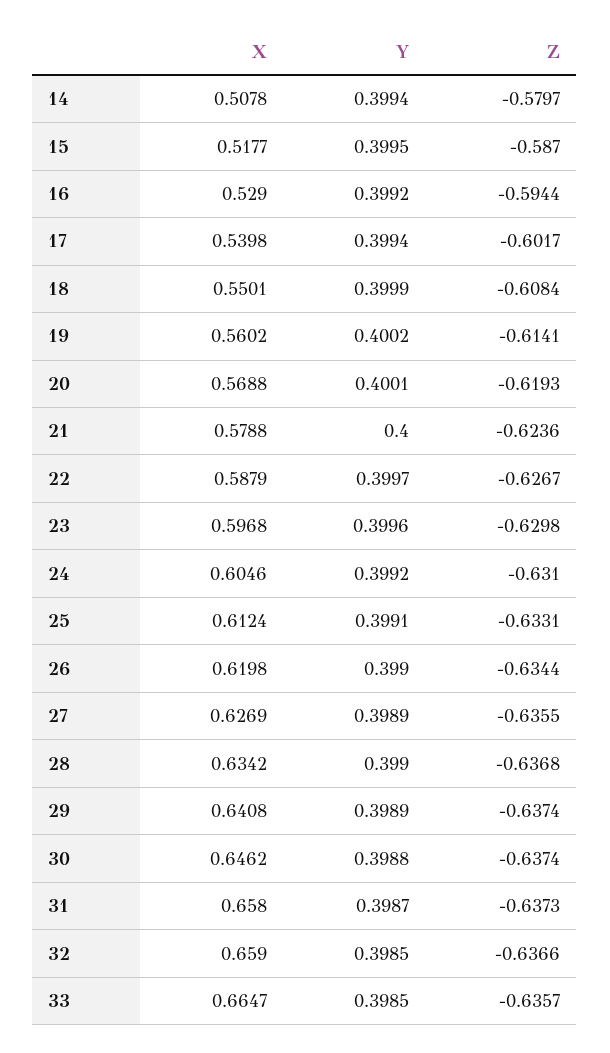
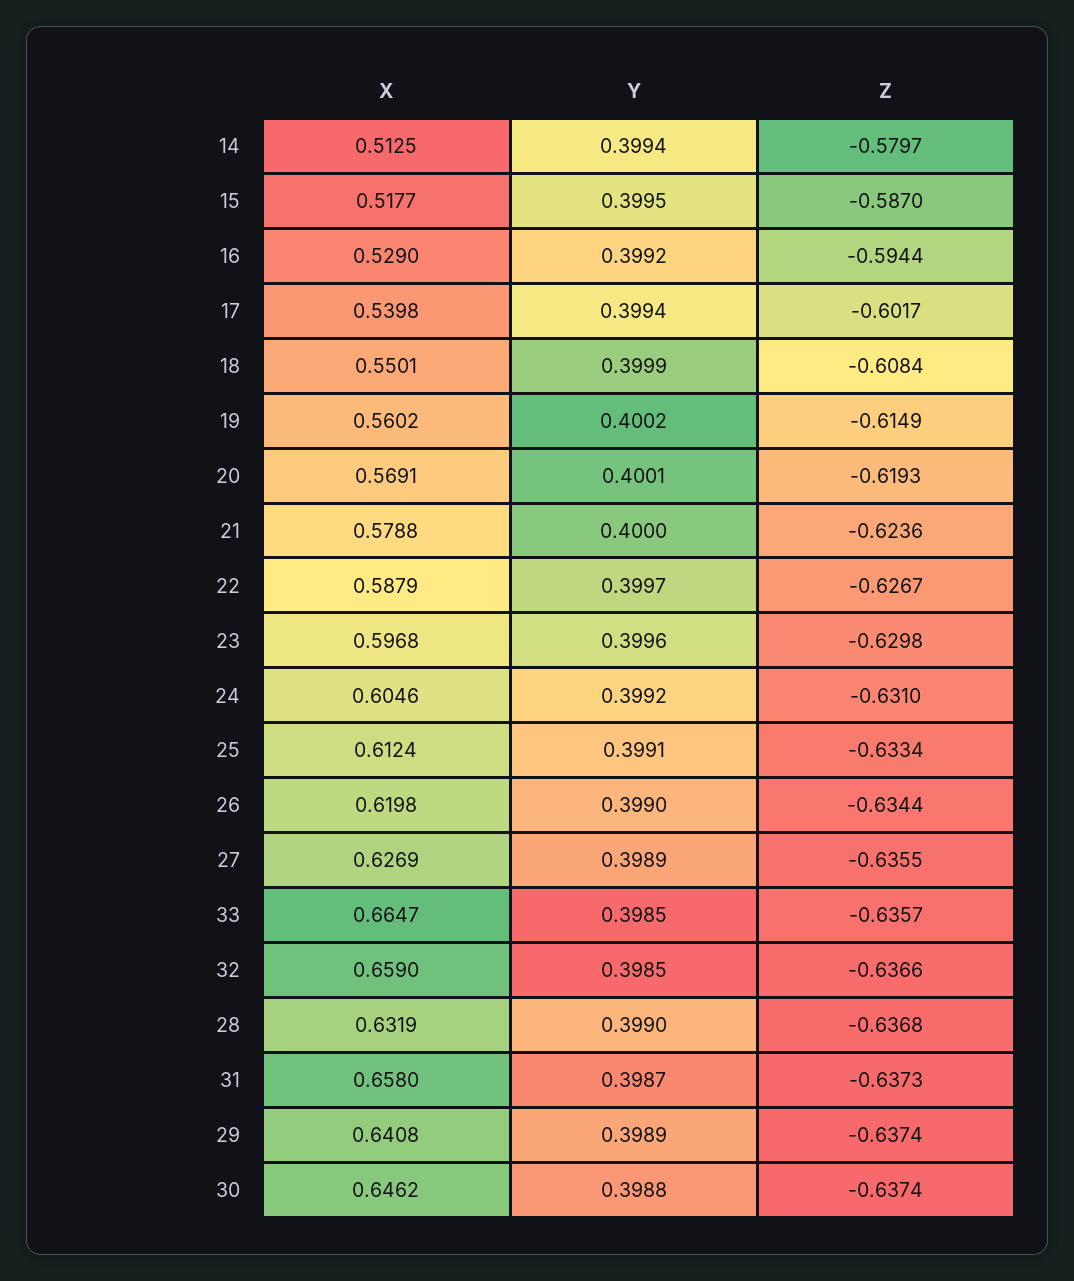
X, 14: 0.5078 -> 0.5125
Z, 19: -0.6141 -> -0.6149
X, 20: 0.5688 -> 0.5691
Z, 25: -0.6331 -> -0.6334
X, 28: 0.6342 -> 0.6319

